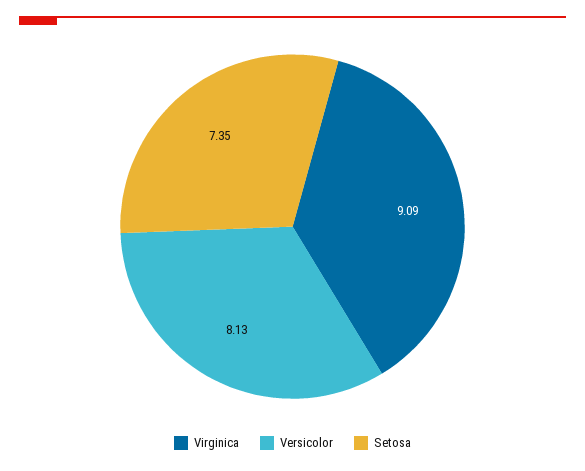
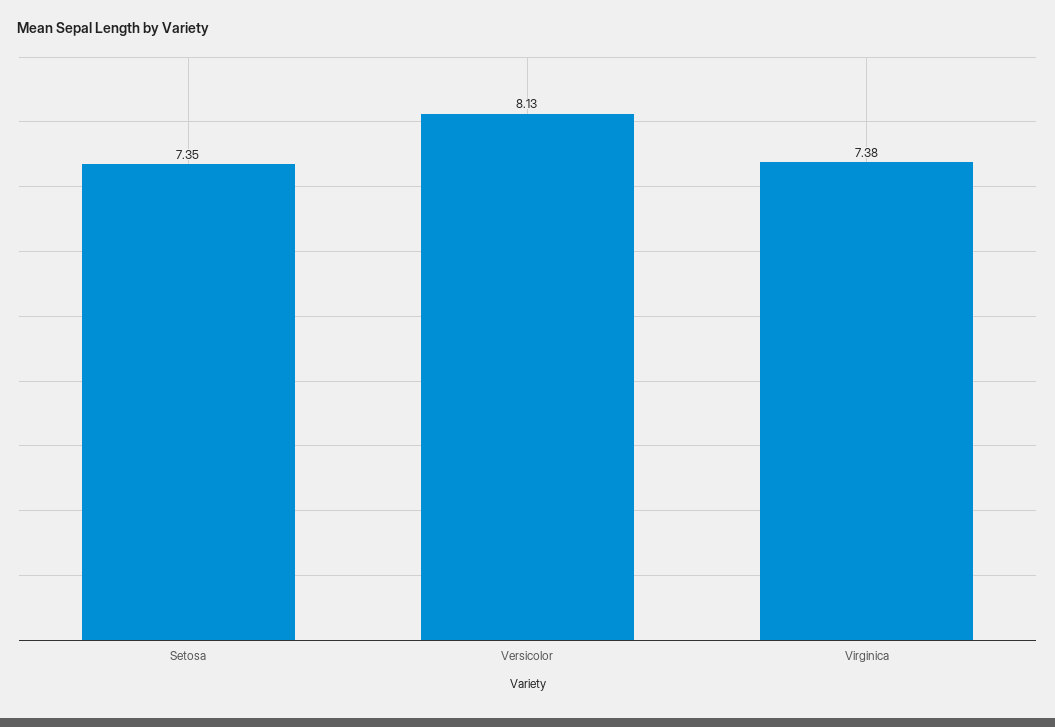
Virginica: 9.09 -> 7.38

